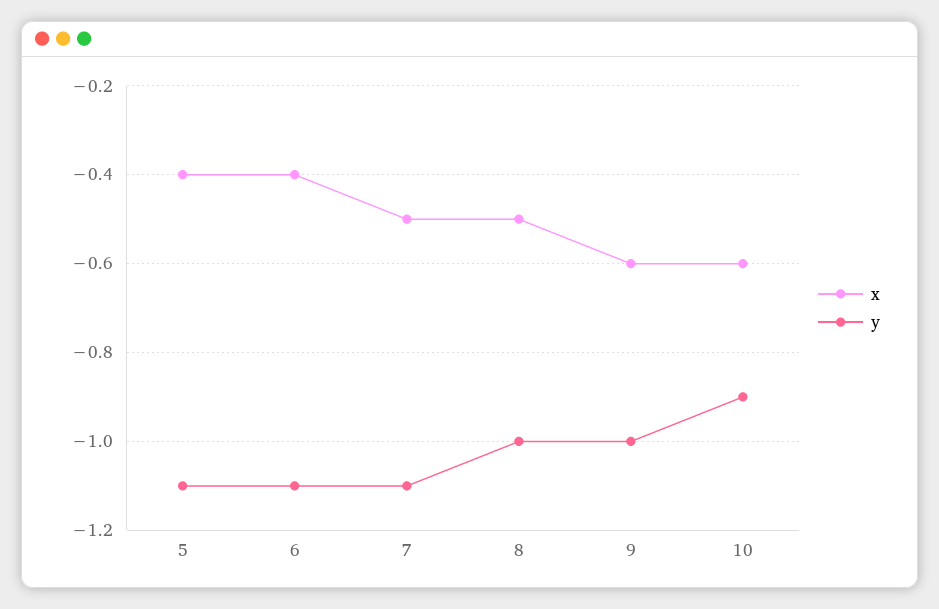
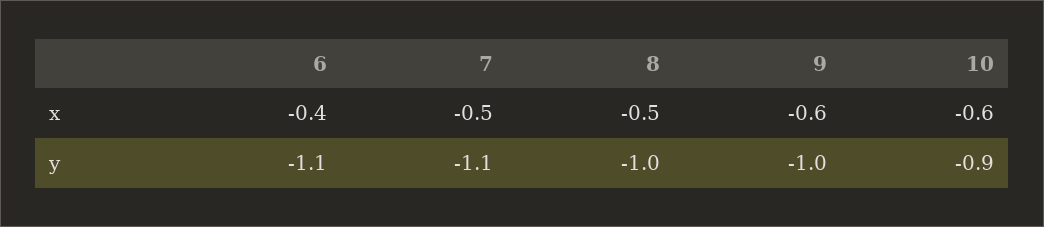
x, 5: -0.4 -> none
y, 5: -1.1 -> none

